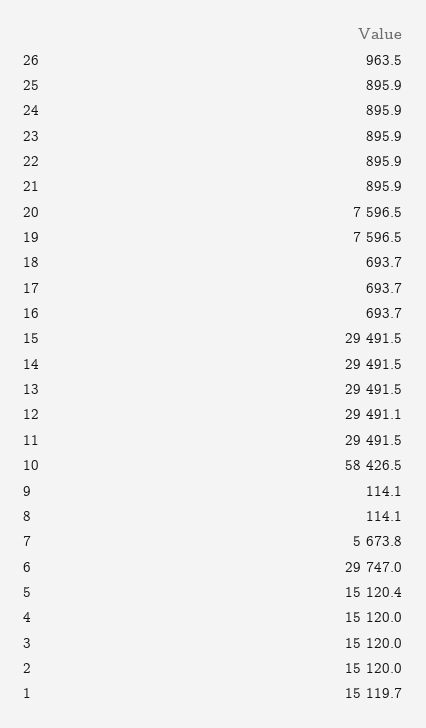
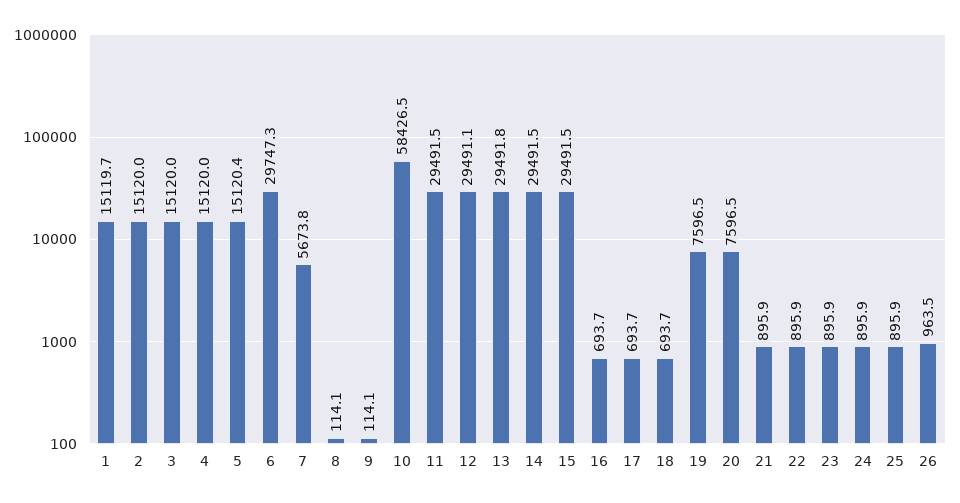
13: 29491.5 -> 29491.8
6: 29747 -> 29747.3

